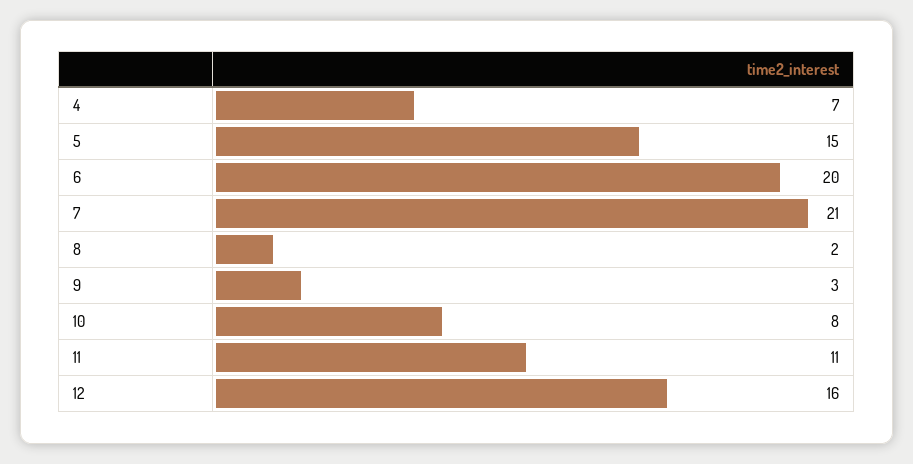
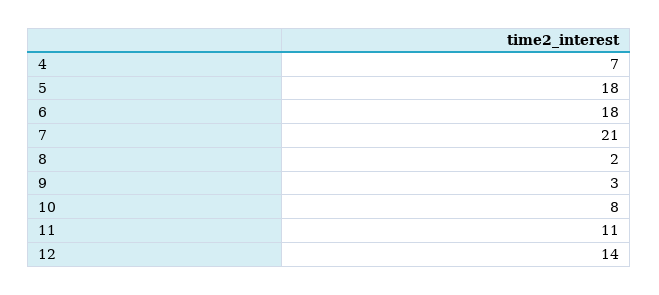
5: 15 -> 18
6: 20 -> 18
12: 16 -> 14

